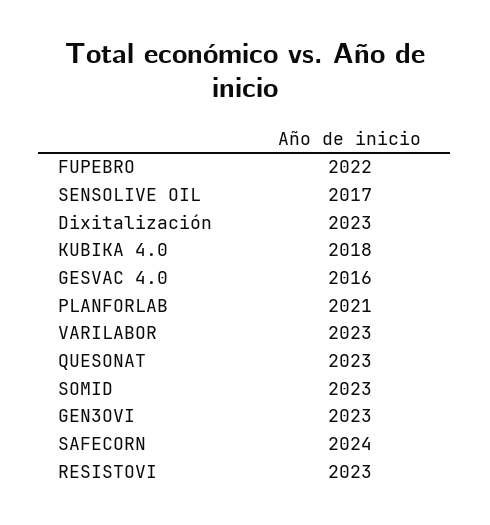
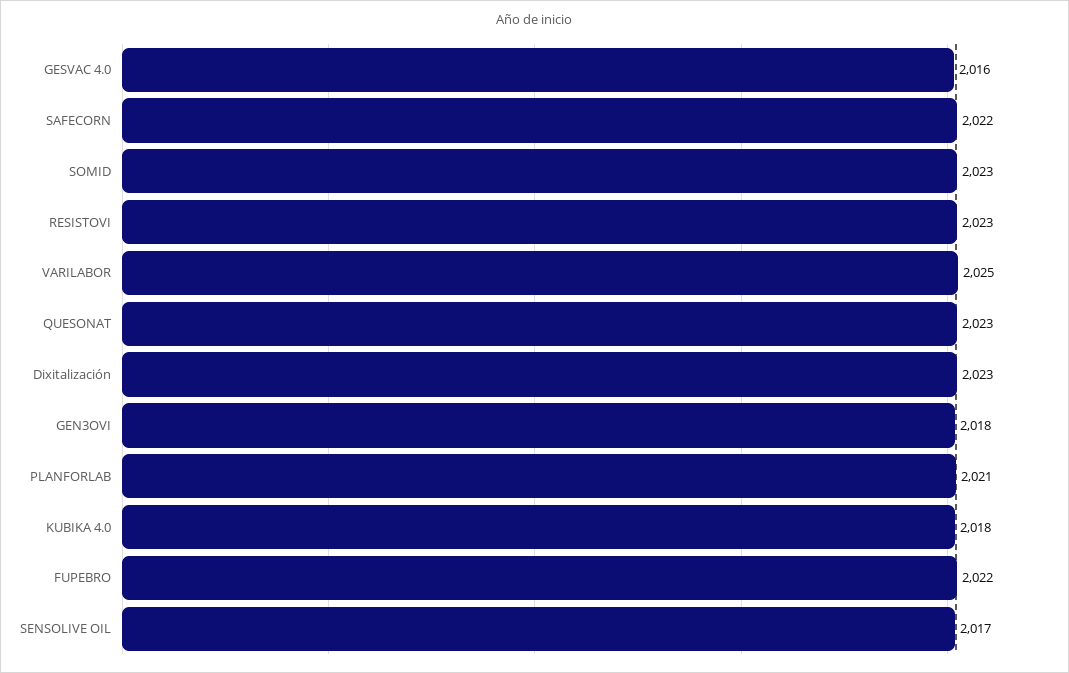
VARILABOR: 2023 -> 2025
GEN3OVI: 2023 -> 2018
SAFECORN: 2024 -> 2022

